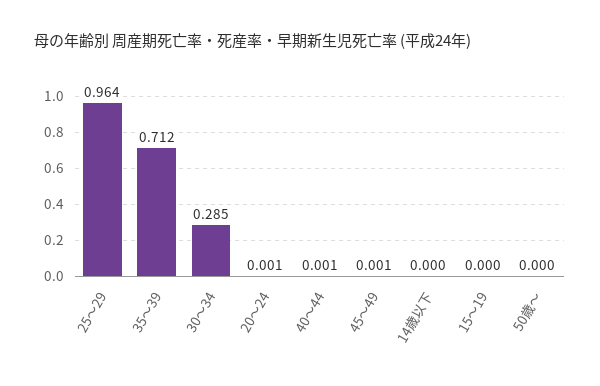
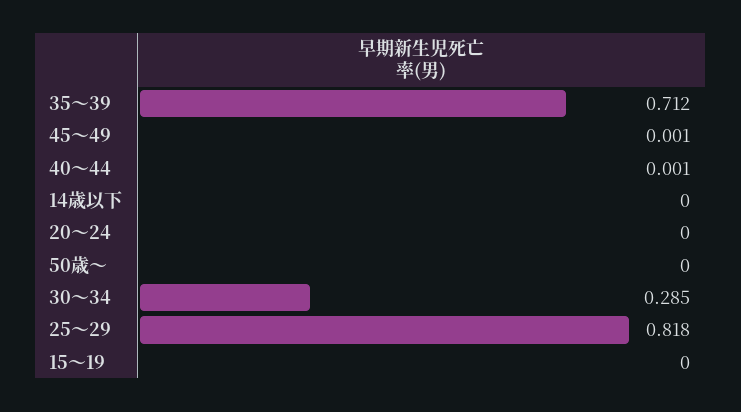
25～29: 0.964 -> 0.818
20～24: 0.001 -> 0

